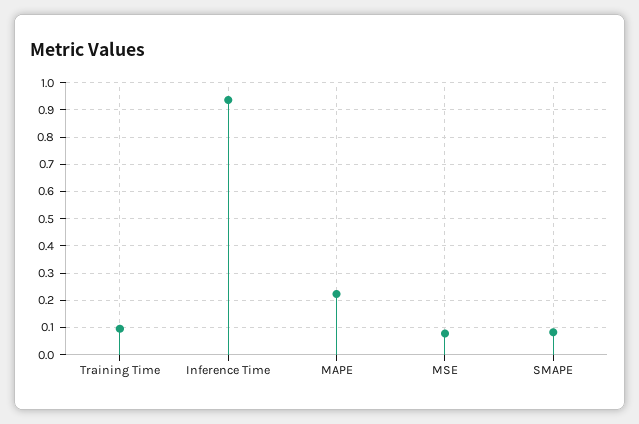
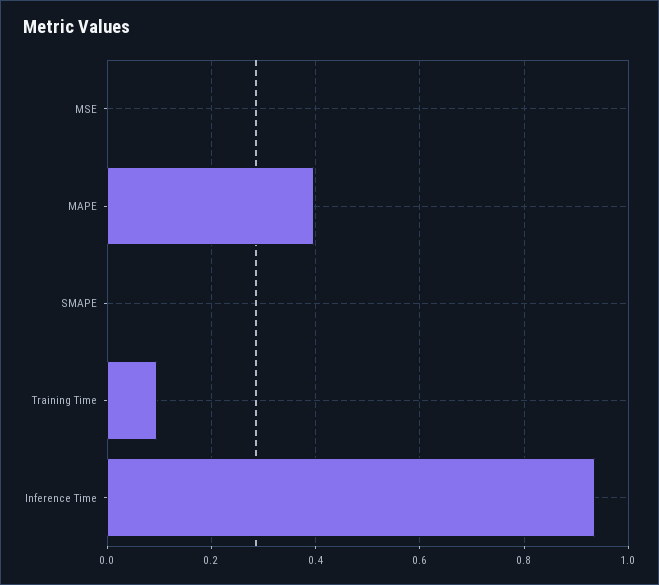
MAPE: 0.225 -> 0.4
MSE: 0.075 -> 0
SMAPE: 0.075 -> 0

